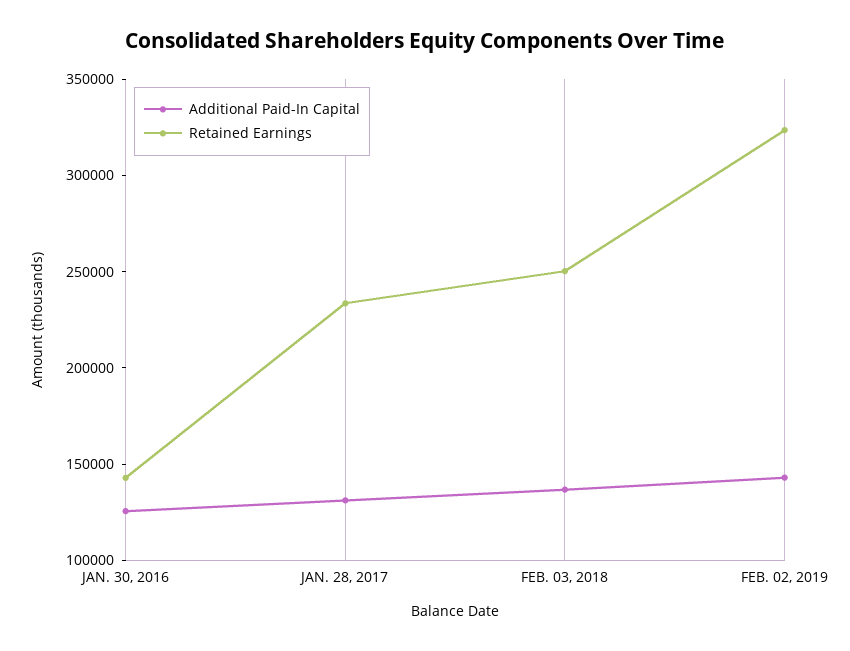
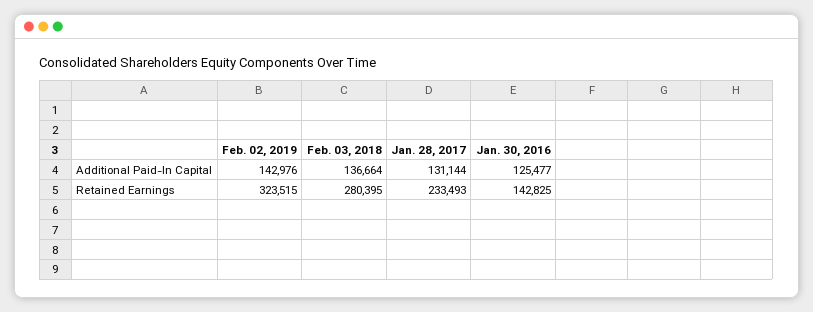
Retained Earnings, FEB. 03, 2018: 250000 -> 280395

